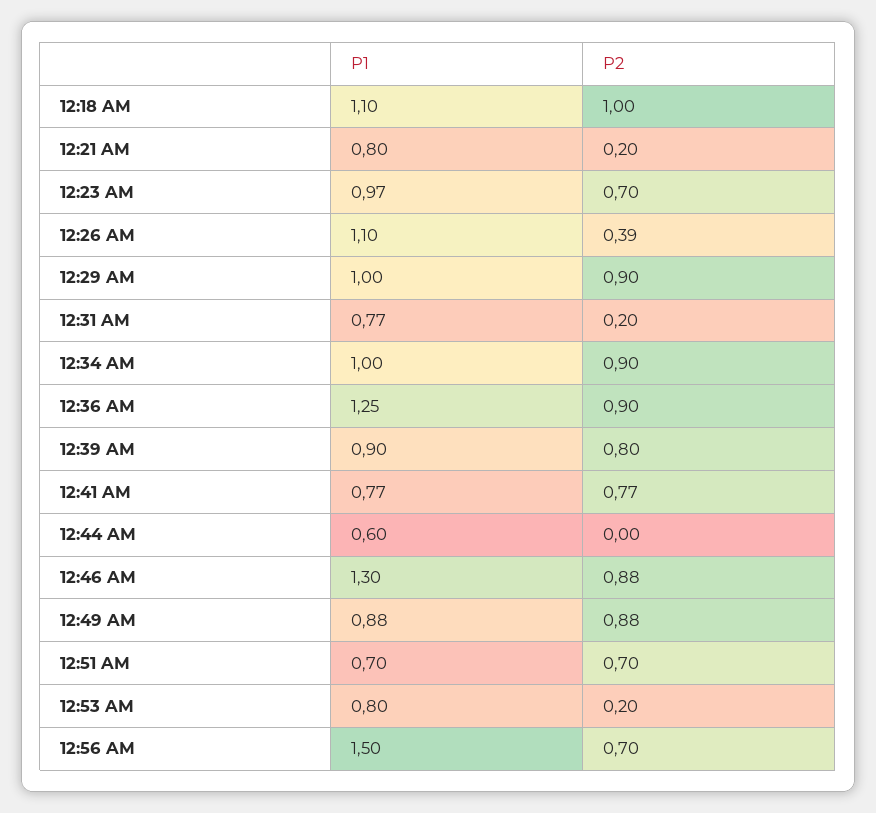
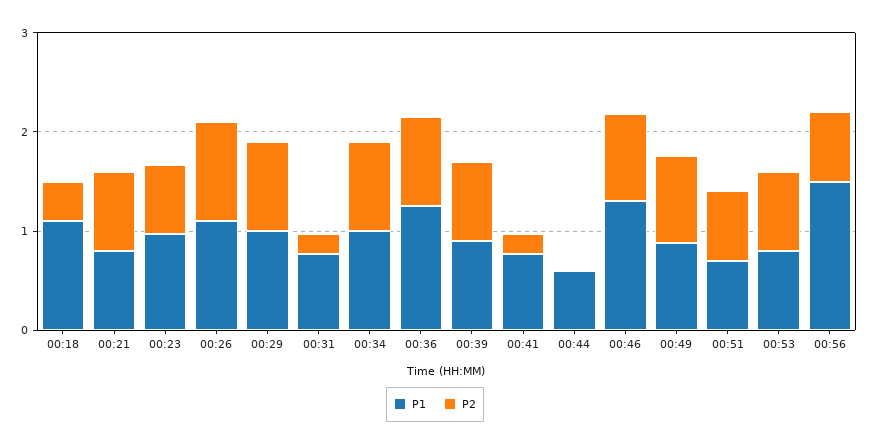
P2, 12:18 AM: 1 -> 0.4
P2, 12:21 AM: 0.2 -> 0.8
P2, 12:26 AM: 0.39 -> 1
P2, 12:41 AM: 0.77 -> 0.2
P2, 12:53 AM: 0.2 -> 0.8

